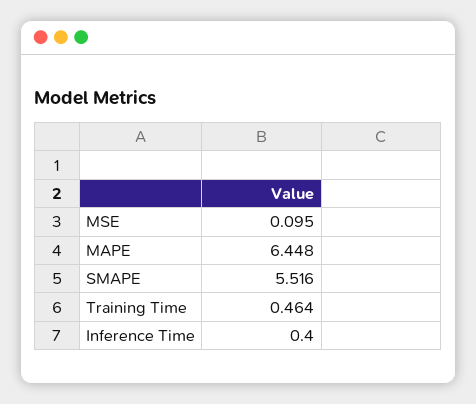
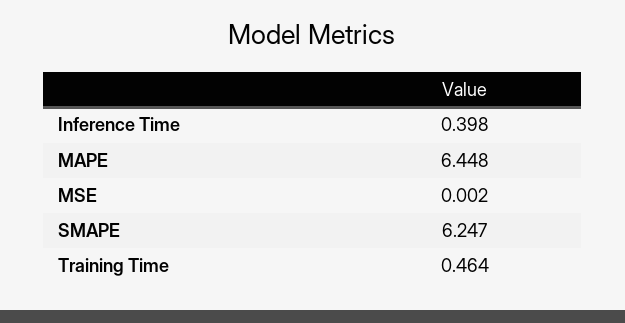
MSE: 0.095 -> 0.002
SMAPE: 5.516 -> 6.247
Inference Time: 0.4 -> 0.398

